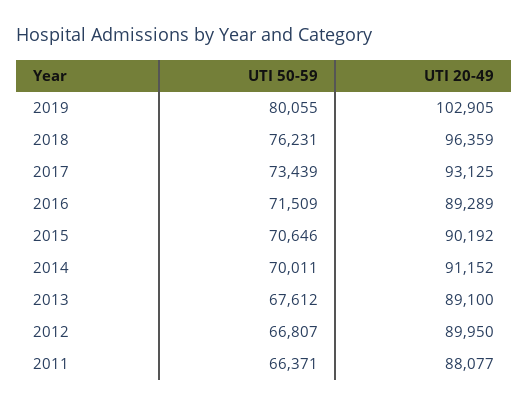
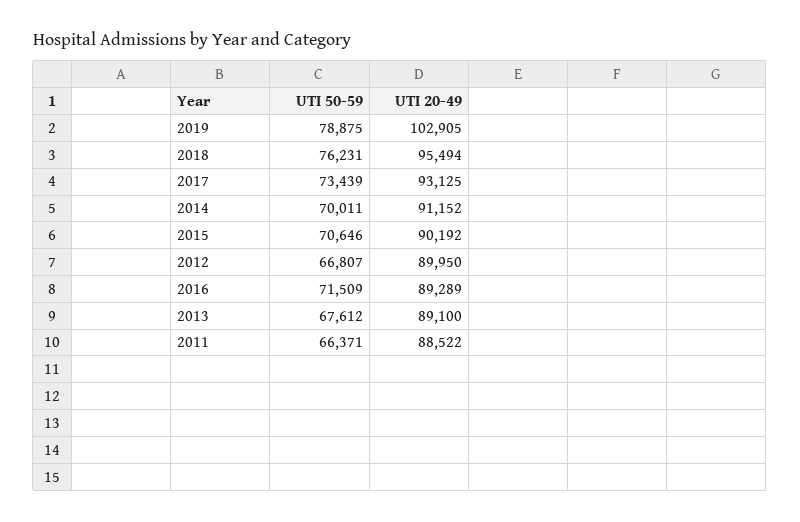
UTI 50-59, 2019: 80055 -> 78875
UTI 20-49, 2018: 96359 -> 95494
UTI 20-49, 2011: 88077 -> 88522

